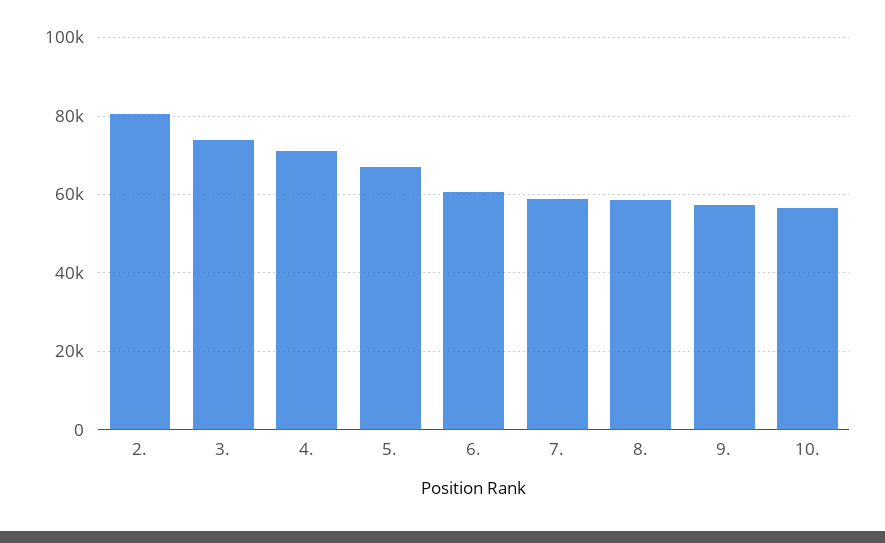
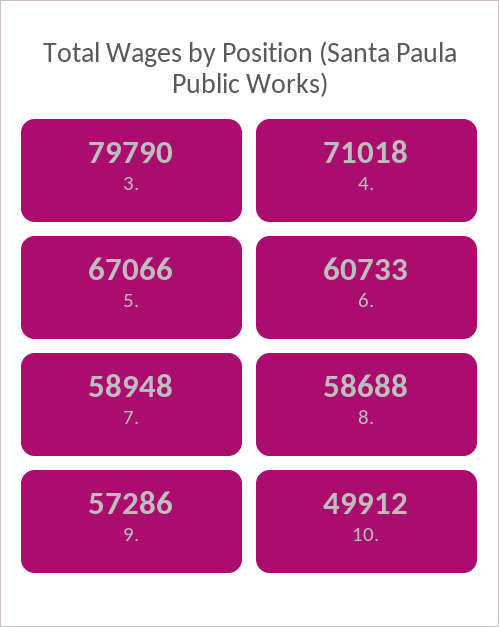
2.: 80000 -> none
3.: 74000 -> 79790
10.: 56000 -> 49912

